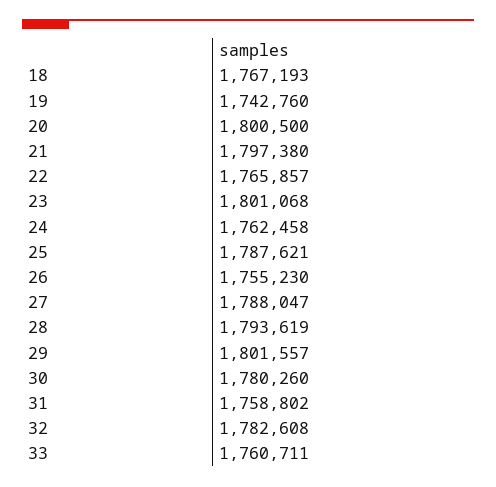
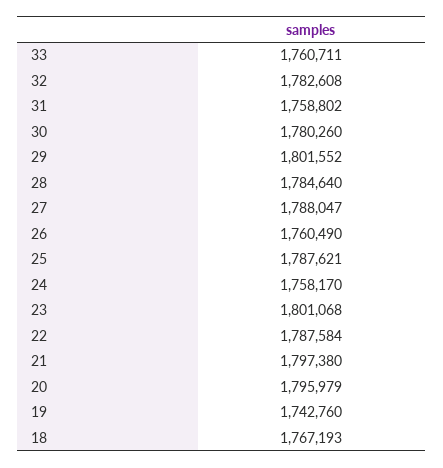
20: 1800500 -> 1795979
22: 1765857 -> 1787584
24: 1762458 -> 1758170
26: 1755230 -> 1760490
28: 1793619 -> 1784640
29: 1801557 -> 1801552

